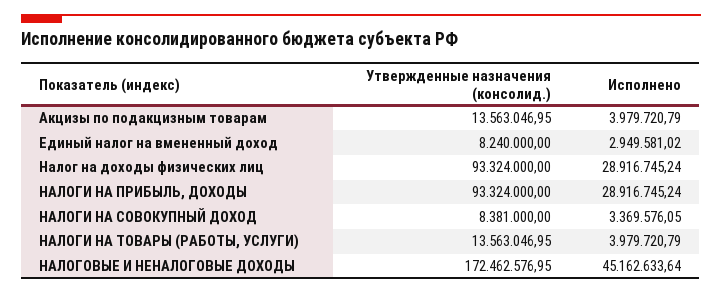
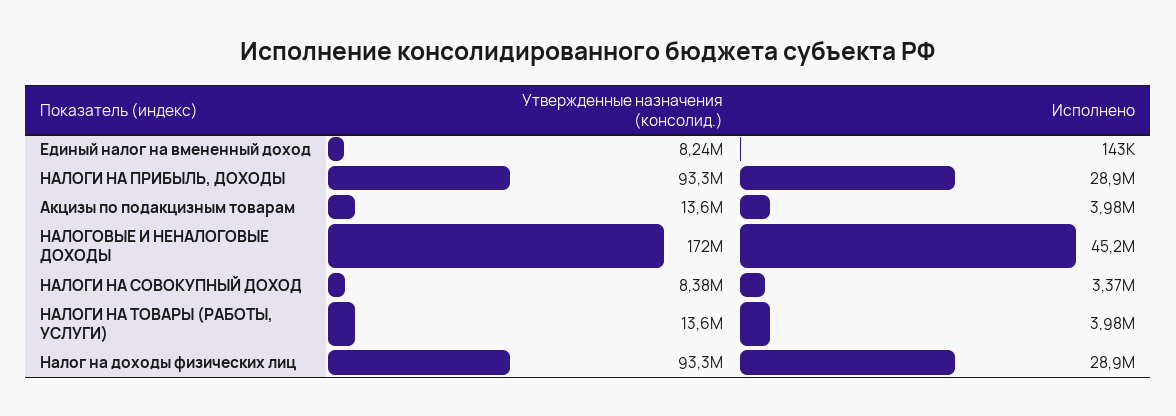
Исполнено, Единый налог на вмененный доход: 2949581.02 -> 143000

